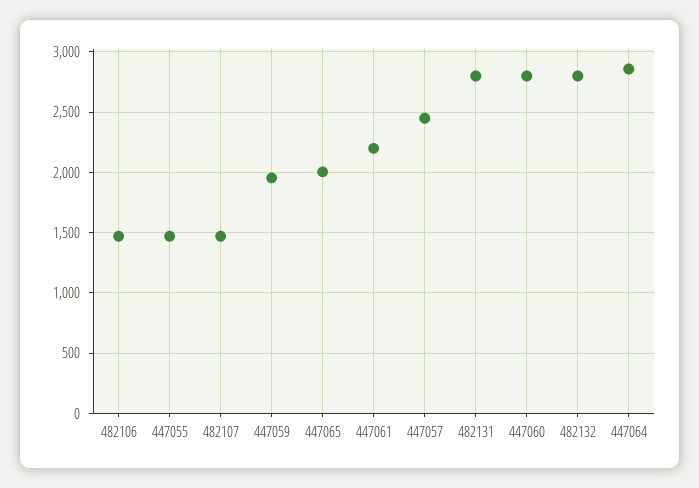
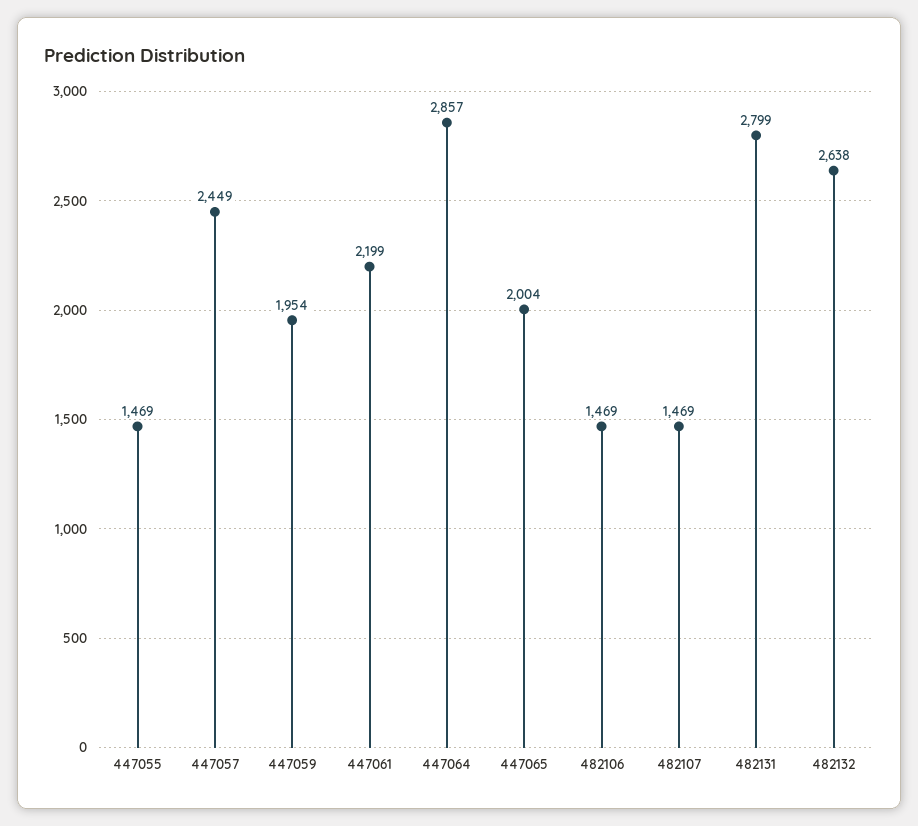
447060: 2800 -> none
482132: 2800 -> 2638

